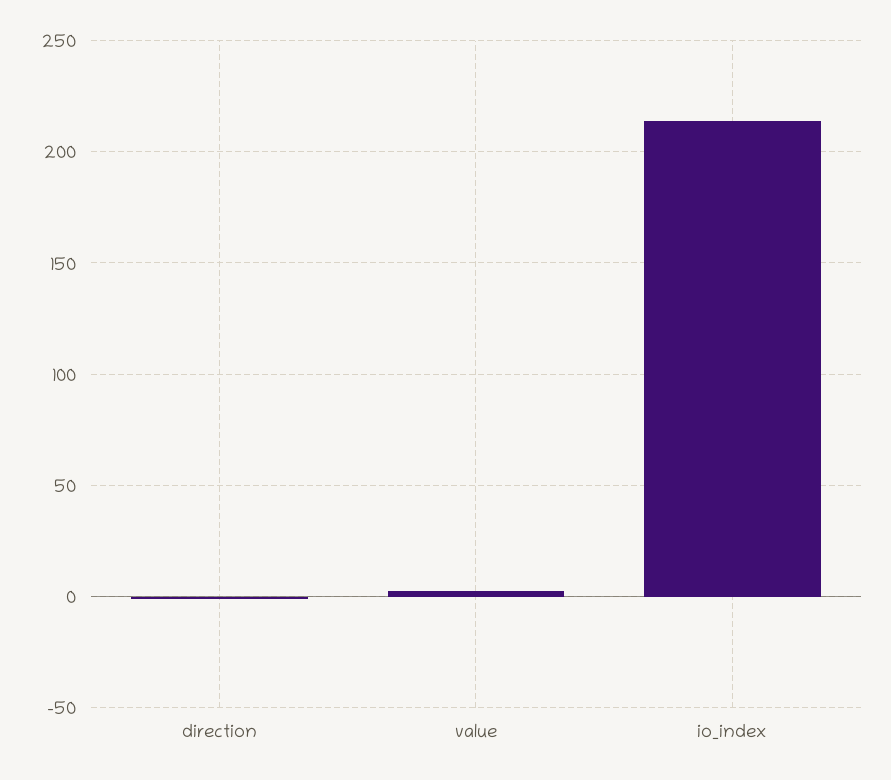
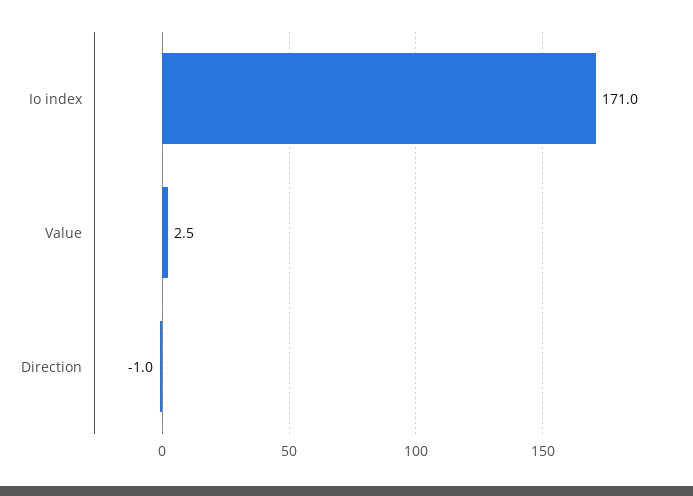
io_index: 215 -> 171

